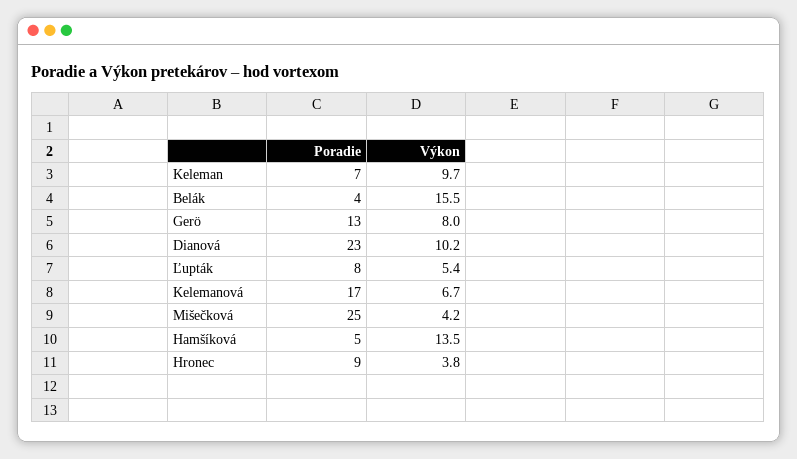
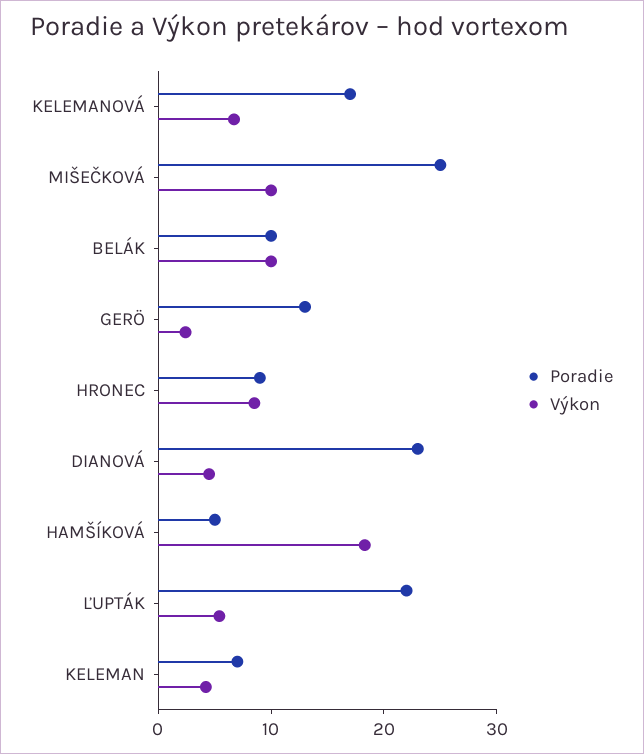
Výkon, Keleman: 9.7 -> 4
Poradie, Belák: 4 -> 10
Výkon, Belák: 15.5 -> 10
Výkon, Gerö: 8 -> 2
Výkon, Dianová: 10.2 -> 4
Poradie, Ľupták: 8 -> 22
Výkon, Mišečková: 4.2 -> 10
Výkon, Hamšíková: 13.5 -> 18
Výkon, Hronec: 3.8 -> 8

